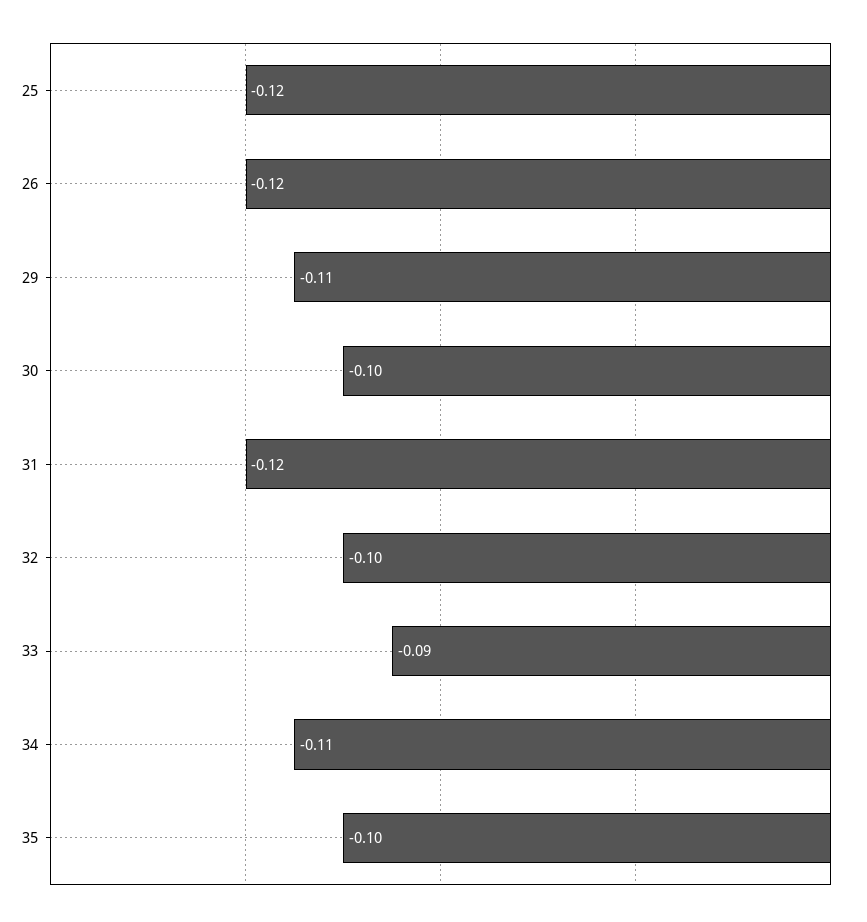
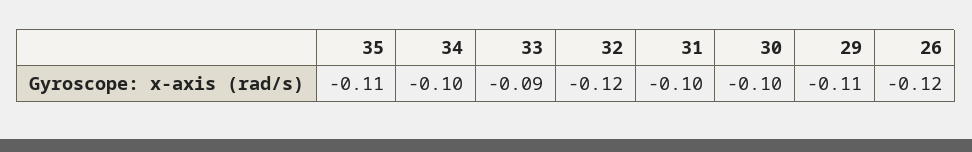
25: -0.12 -> none
31: -0.12 -> -0.1
32: -0.1 -> -0.12
34: -0.11 -> -0.1
35: -0.1 -> -0.11

